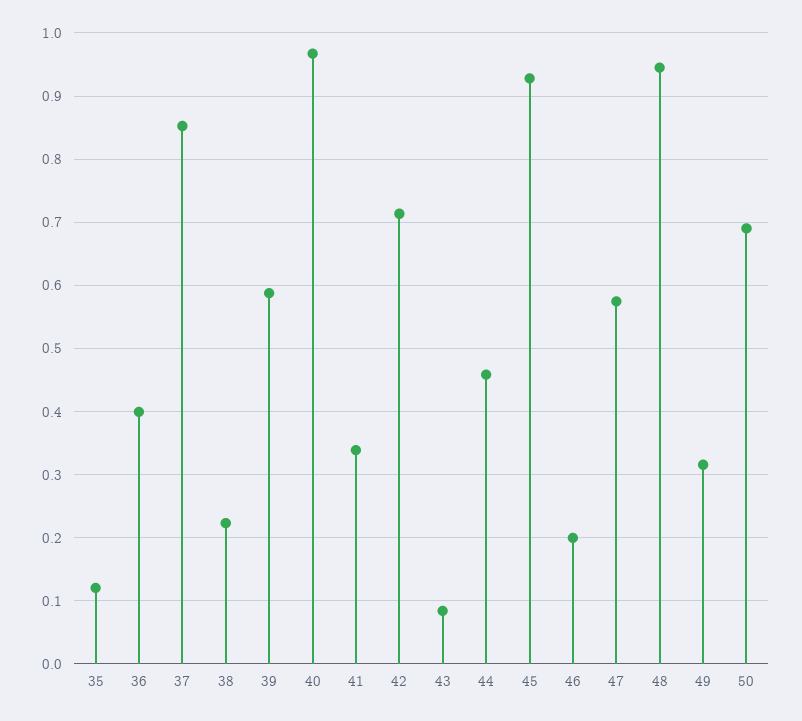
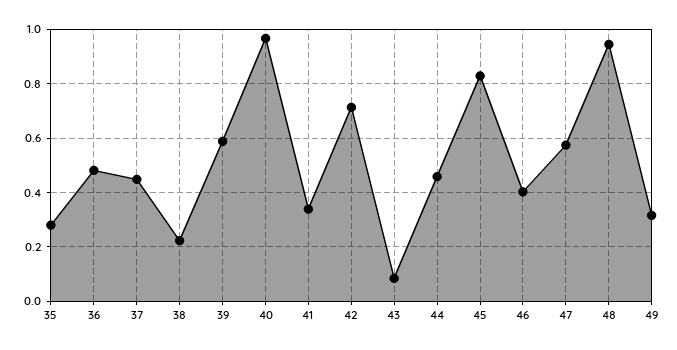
35: 0.12 -> 0.275
36: 0.4 -> 0.475
37: 0.85 -> 0.45
45: 0.93 -> 0.825
46: 0.2 -> 0.4
50: 0.69 -> none

